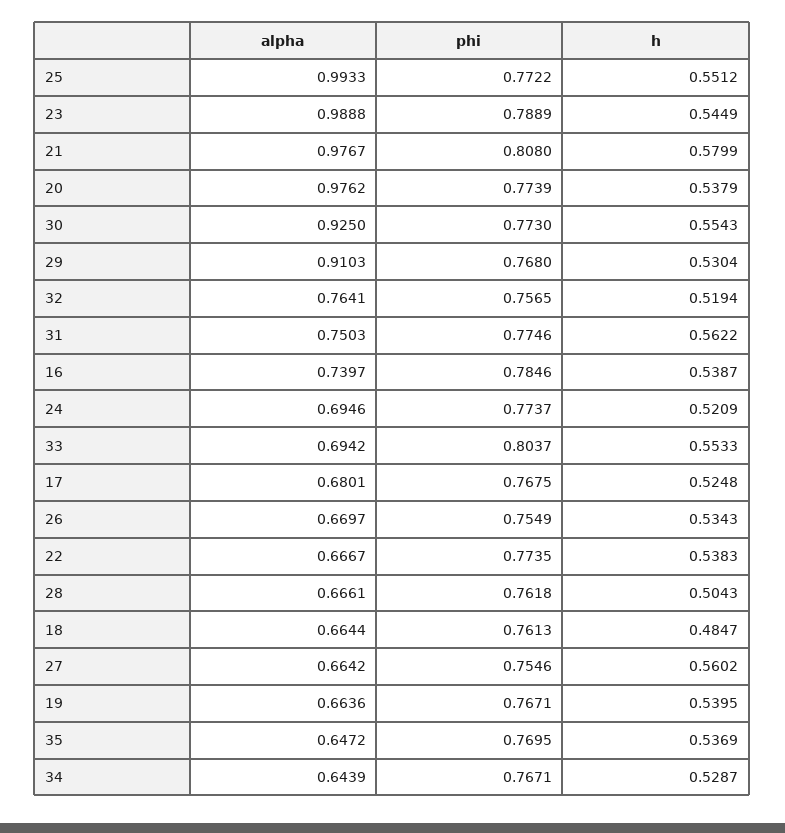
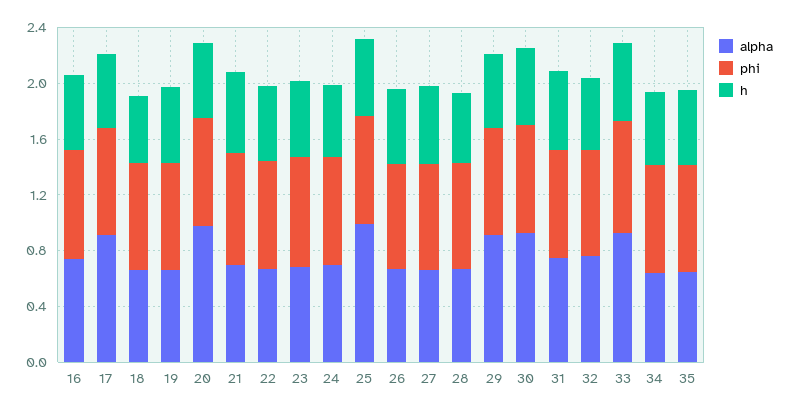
alpha, 23: 0.9888 -> 0.7
alpha, 21: 0.9767 -> 0.7
alpha, 33: 0.6942 -> 0.9
alpha, 17: 0.6801 -> 0.9

